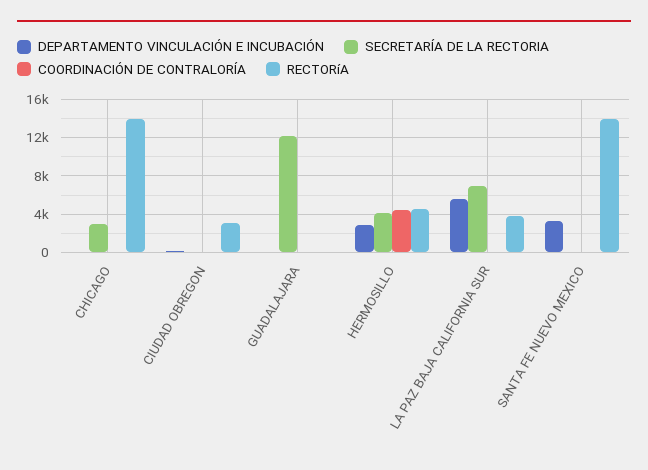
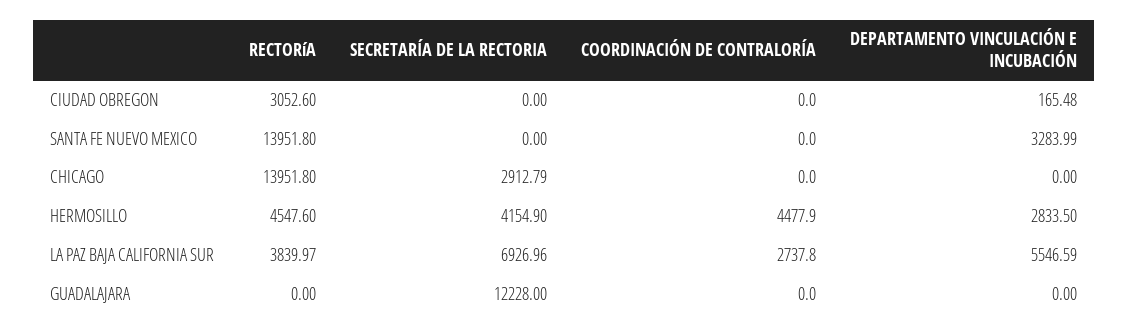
COORDINACIÓN DE CONTRALORÍA, LA PAZ BAJA CALIFORNIA SUR: 0 -> 2737.8

